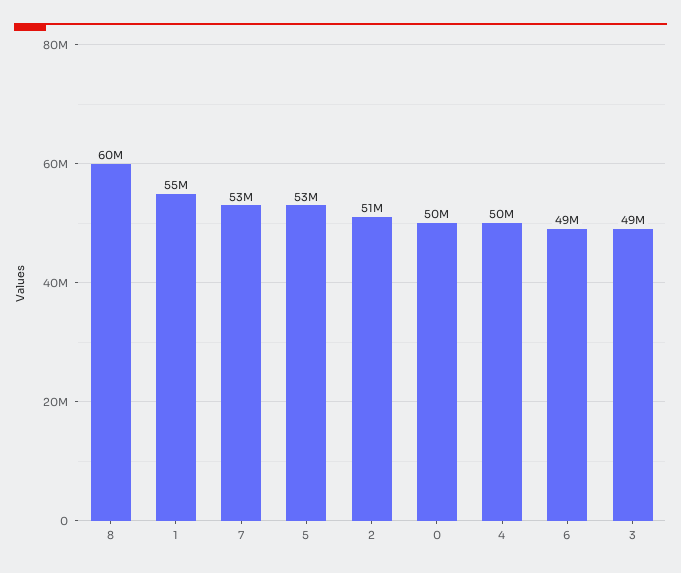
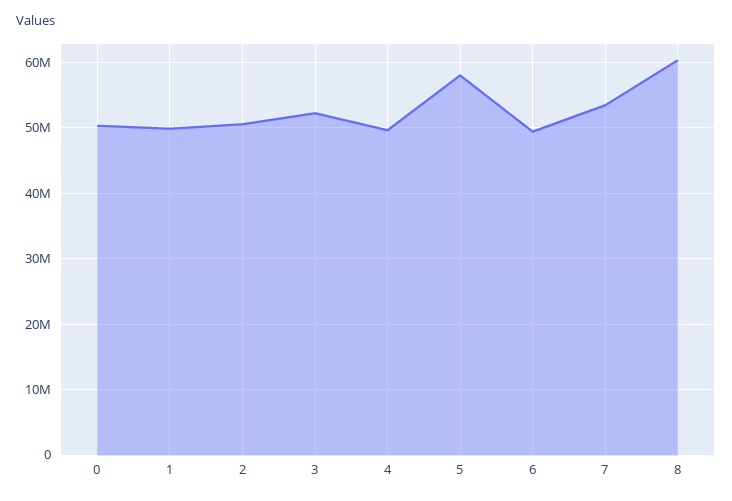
1: 55000000 -> 50000000
5: 53000000 -> 58000000
3: 49000000 -> 52000000

